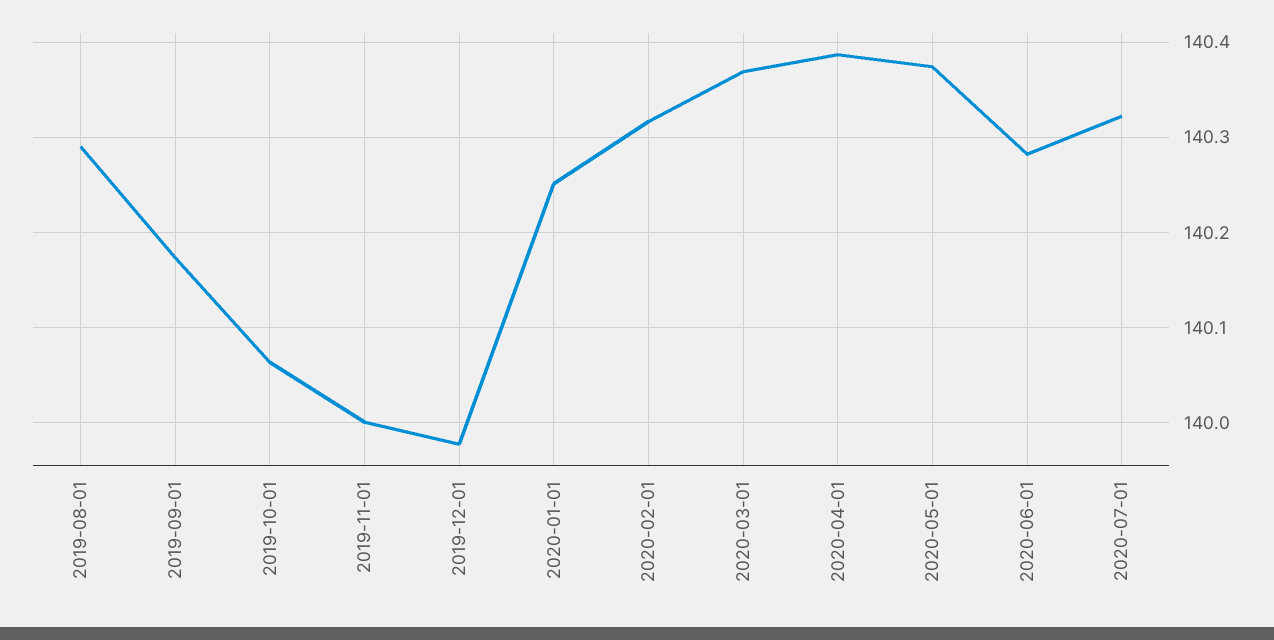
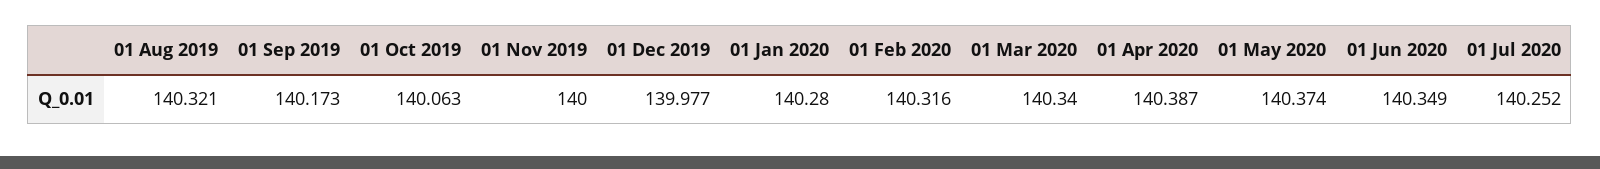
2019-08-01: 140.29 -> 140.321
2020-01-01: 140.25 -> 140.28
2020-03-01: 140.37 -> 140.34
2020-06-01: 140.28 -> 140.349
2020-07-01: 140.32 -> 140.252

